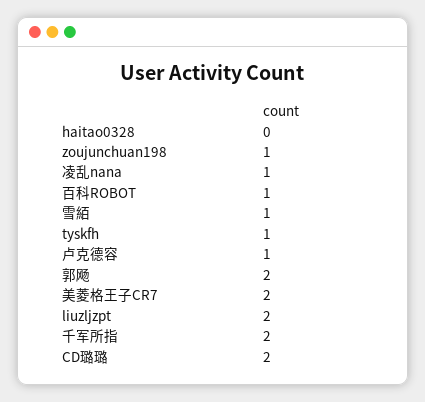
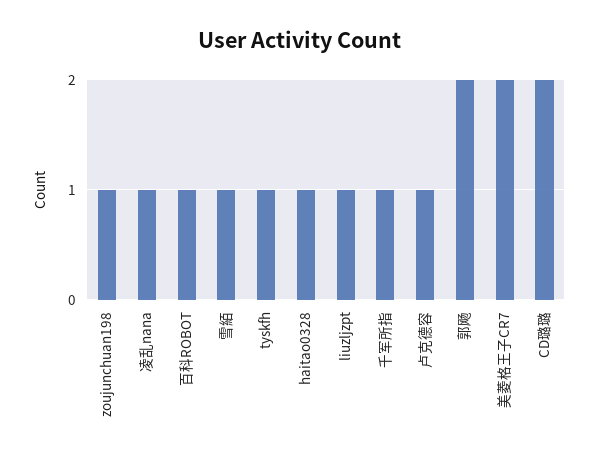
haitao0328: 0 -> 1
liuzljzpt: 2 -> 1
千军所指: 2 -> 1

